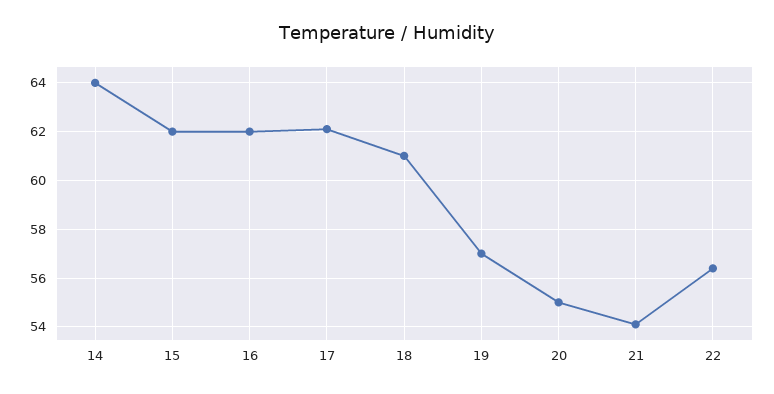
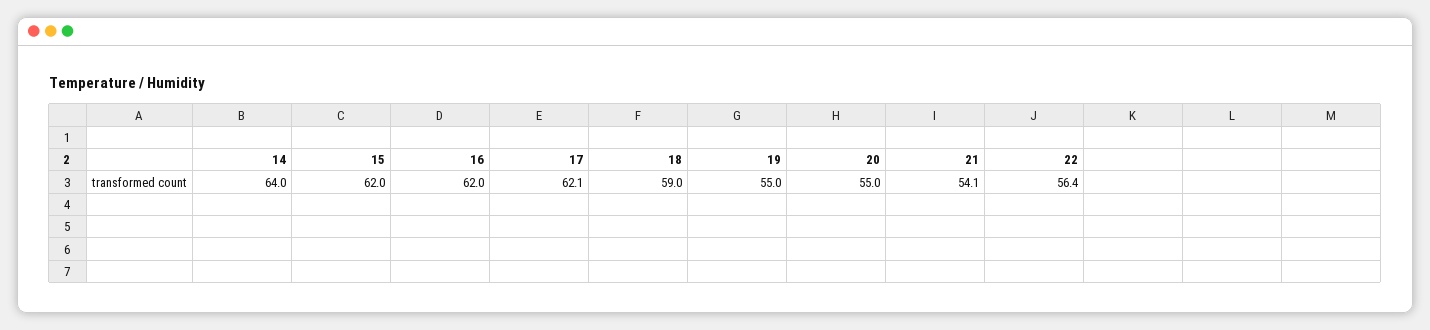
18: 61 -> 59
19: 57 -> 55

